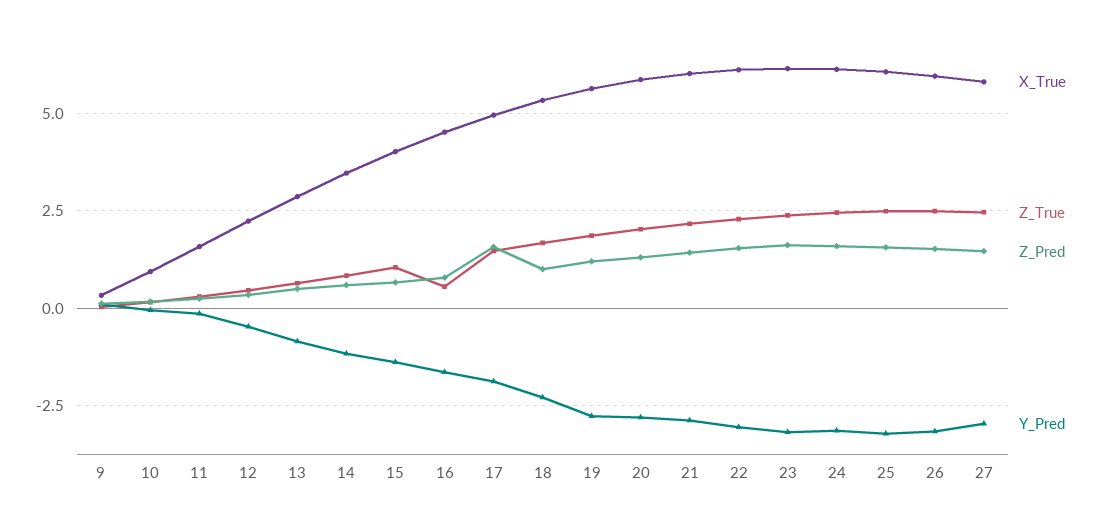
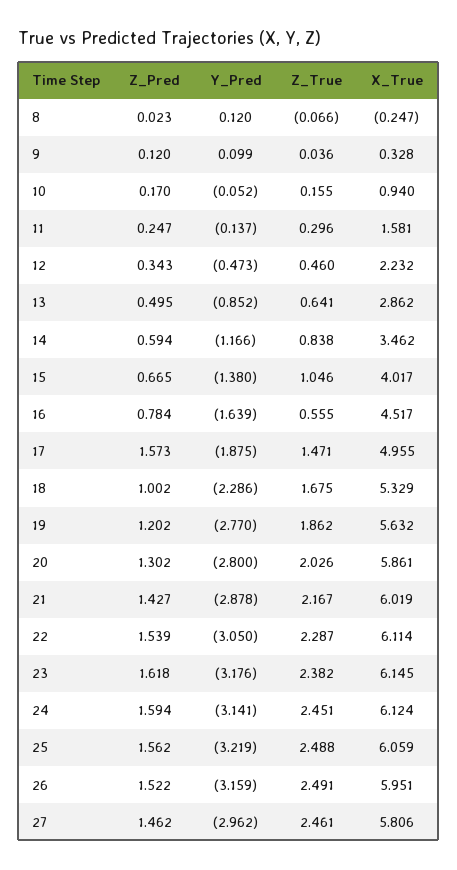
Z_Pred, 8: none -> 0.023
Y_Pred, 8: none -> 0.12
Z_True, 8: none -> -0.066
X_True, 8: none -> -0.247

